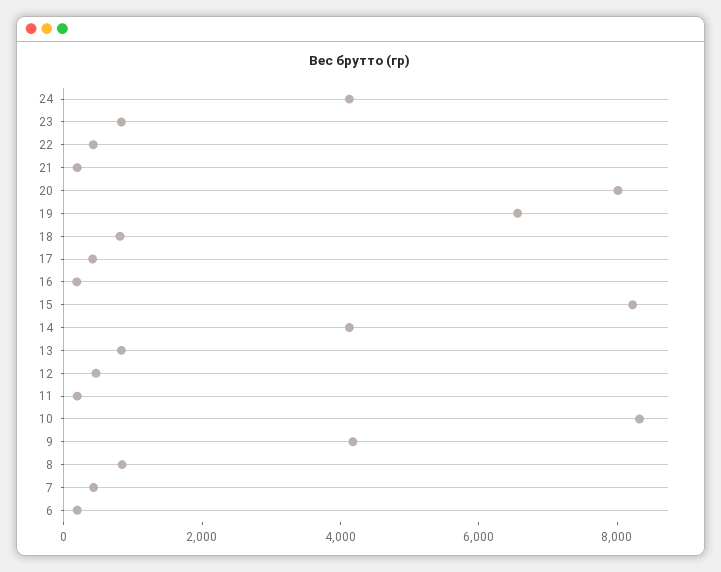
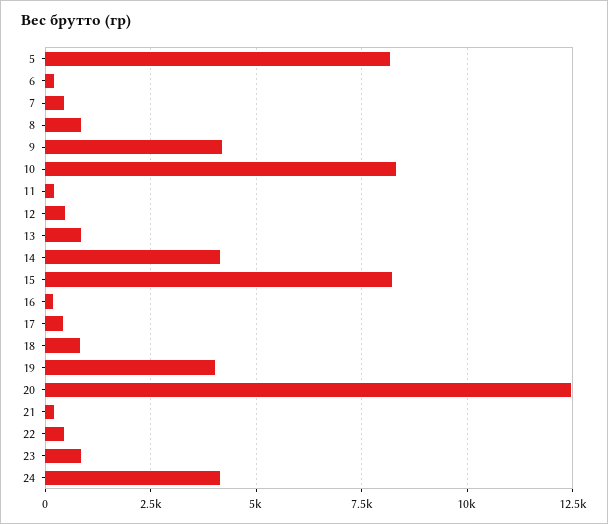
20: 8000 -> 12500
19: 6500 -> 4000
5: none -> 8250

